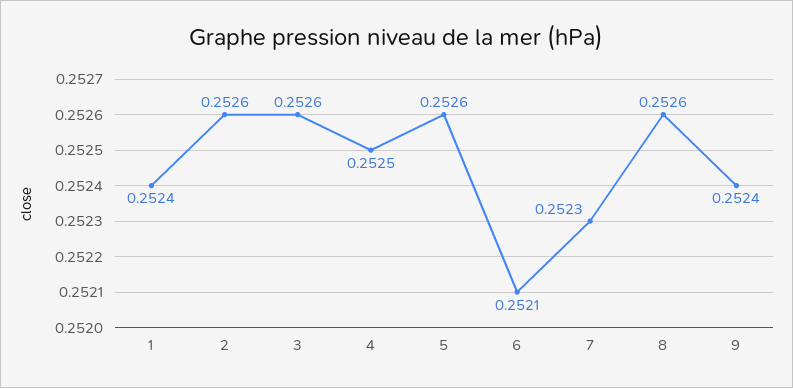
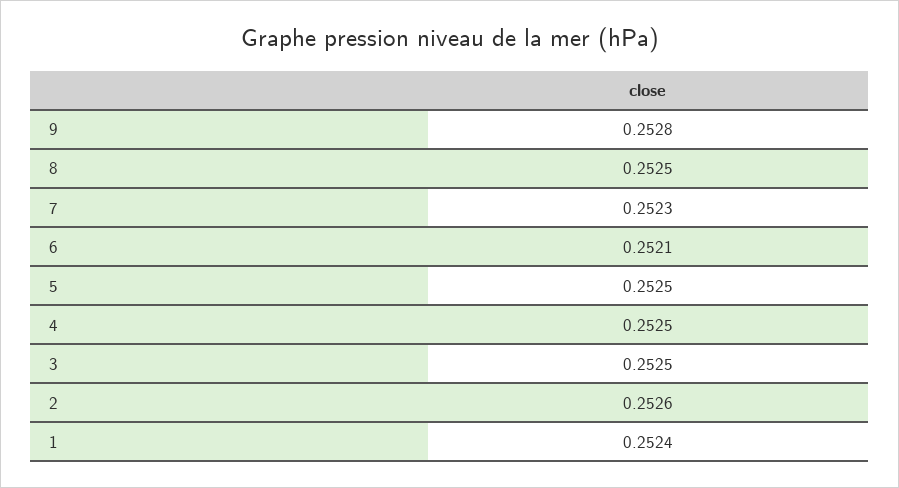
3: 0.2526 -> 0.2525
5: 0.2526 -> 0.2525
8: 0.2526 -> 0.2525
9: 0.2524 -> 0.2528

